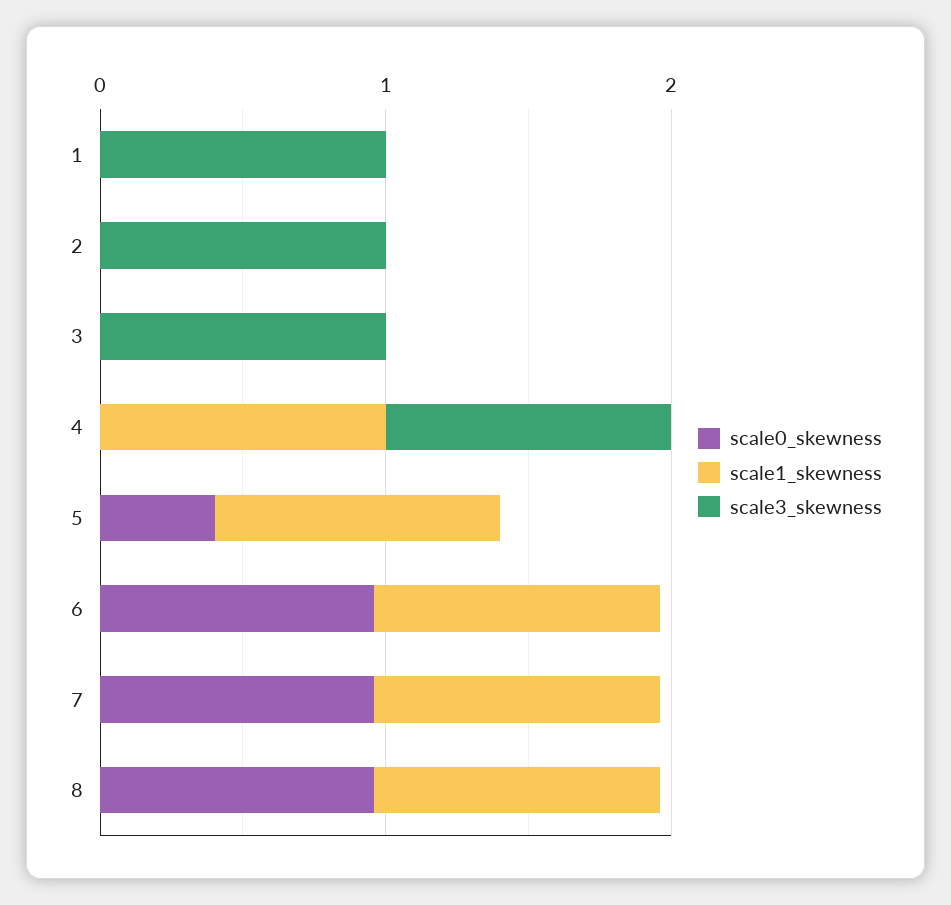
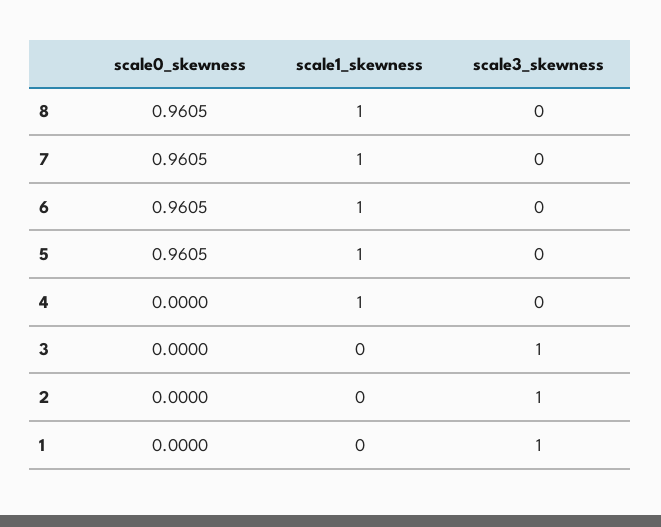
scale3_skewness, 4: 1 -> 0
scale0_skewness, 5: 0.4 -> 0.9605

